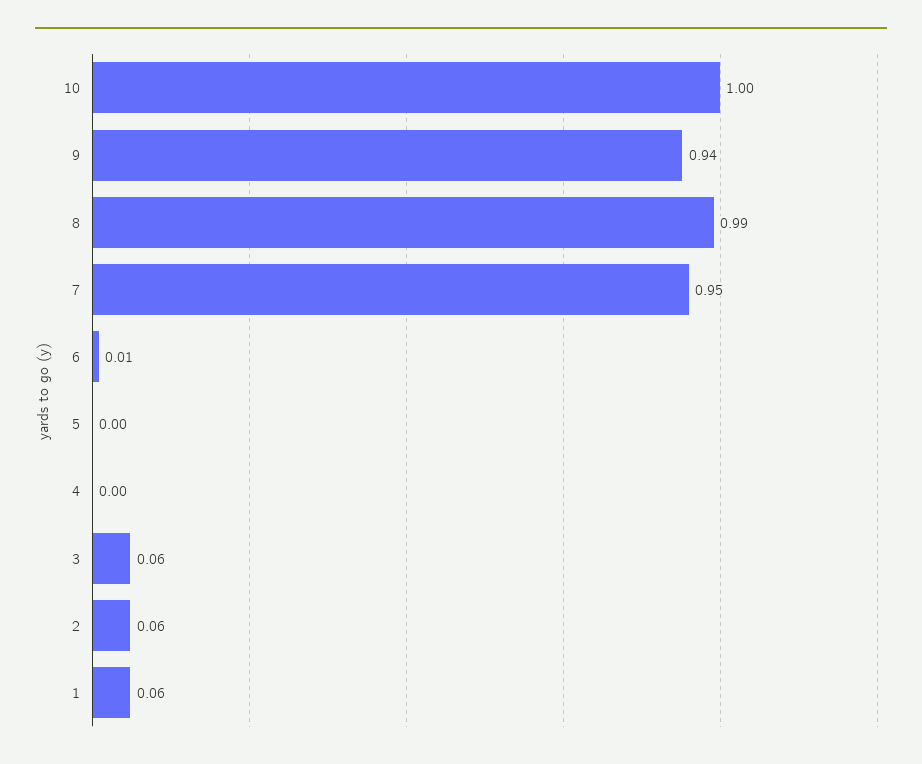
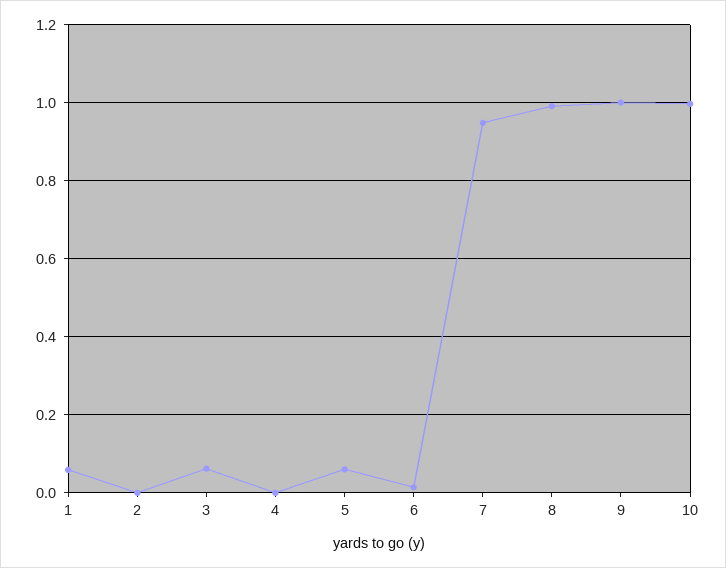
9: 0.94 -> 1
5: 0 -> 0.06
2: 0.06 -> 0

